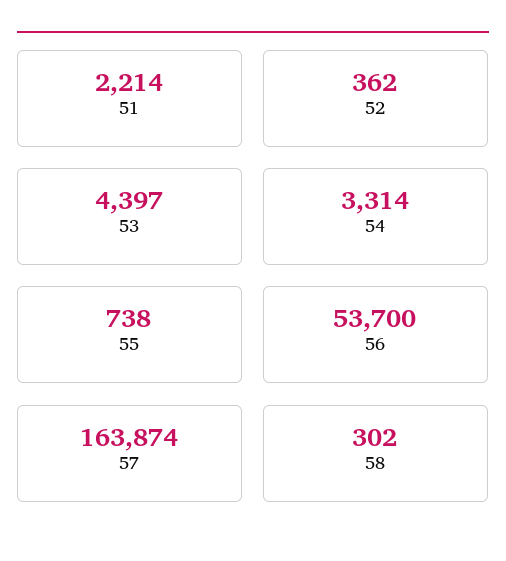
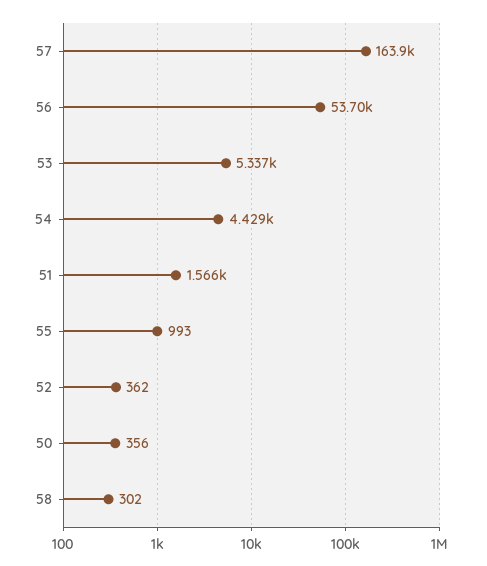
51: 2214 -> 1566
53: 4397 -> 5337
54: 3314 -> 4429
55: 738 -> 993
50: none -> 356

